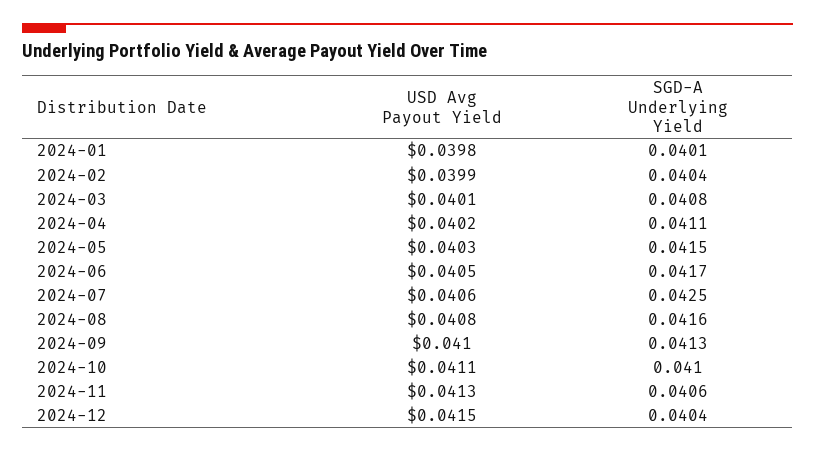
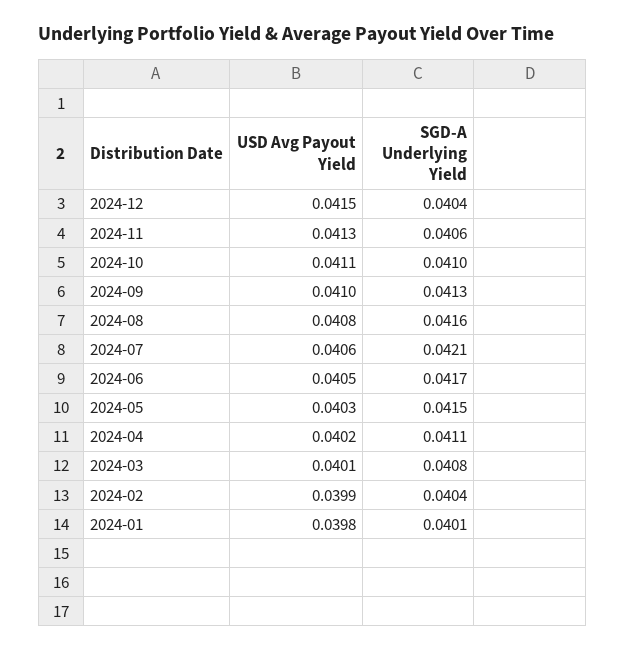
SGD-A Underlying Yield, 2024-07: 0.0425 -> 0.0421

